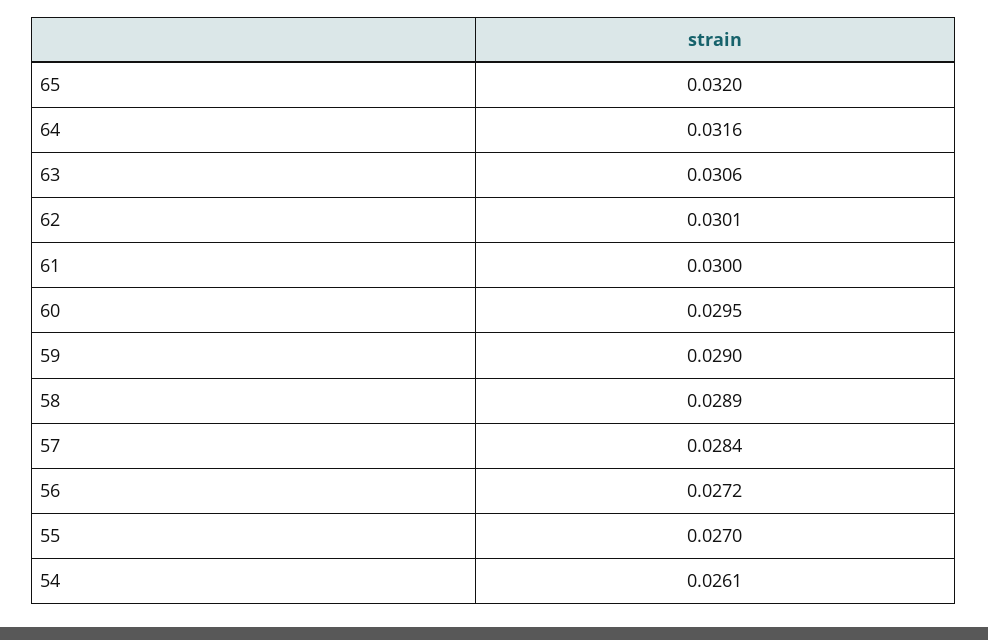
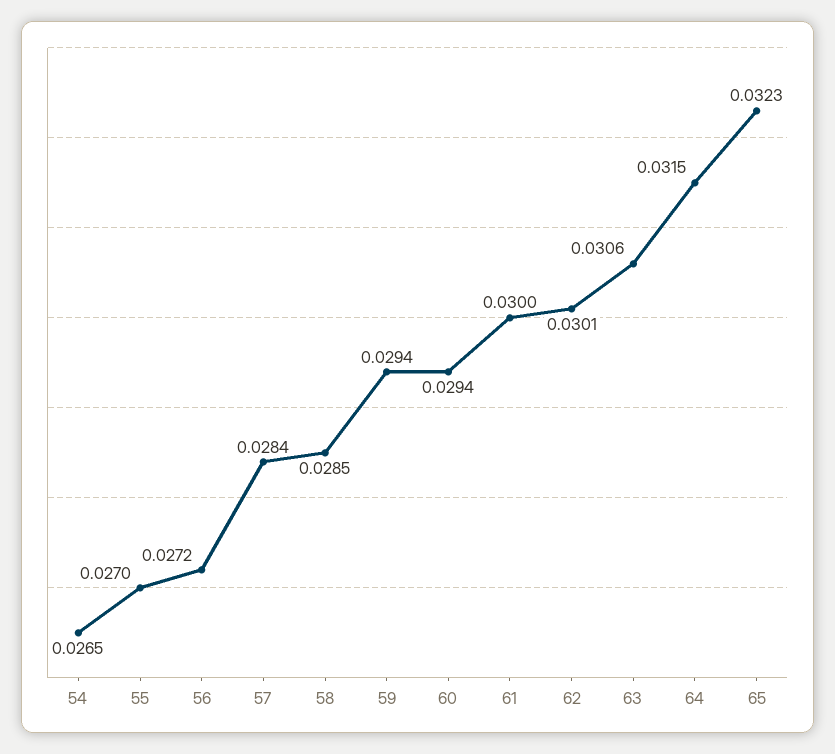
65: 0.032 -> 0.0323
64: 0.0316 -> 0.0315
60: 0.0295 -> 0.0294
59: 0.029 -> 0.0294
58: 0.0289 -> 0.0285
54: 0.0261 -> 0.0265

